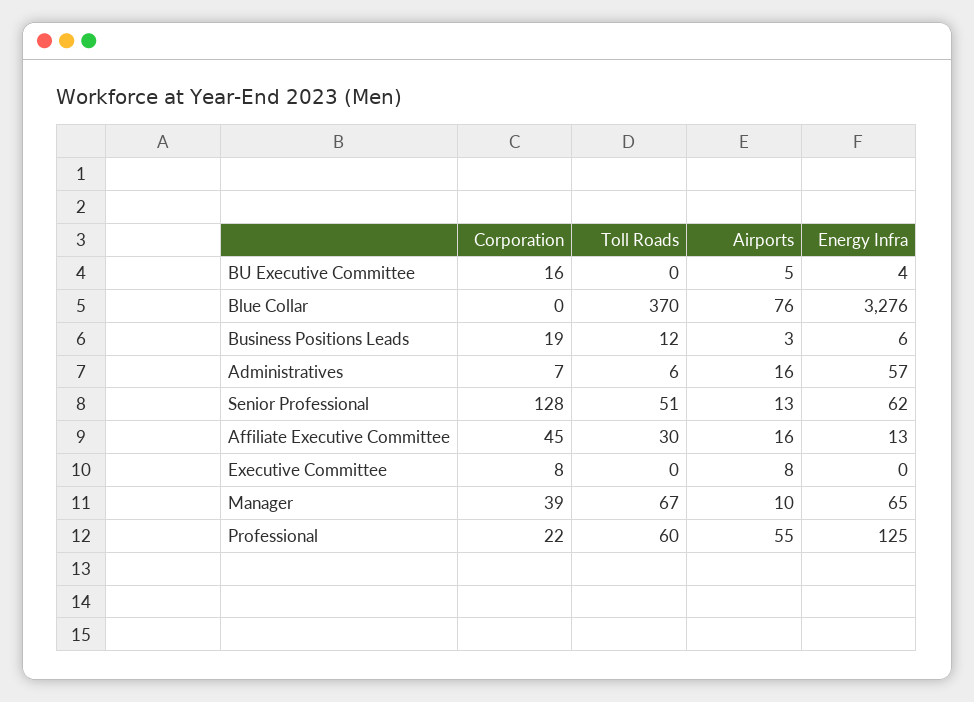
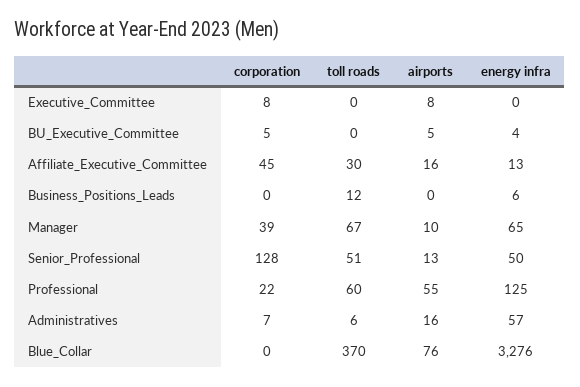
Corporation, BU Executive Committee: 16 -> 5
Corporation, Business Positions Leads: 19 -> 0
Airports, Business Positions Leads: 3 -> 0
Energy Infra, Senior Professional: 62 -> 50

